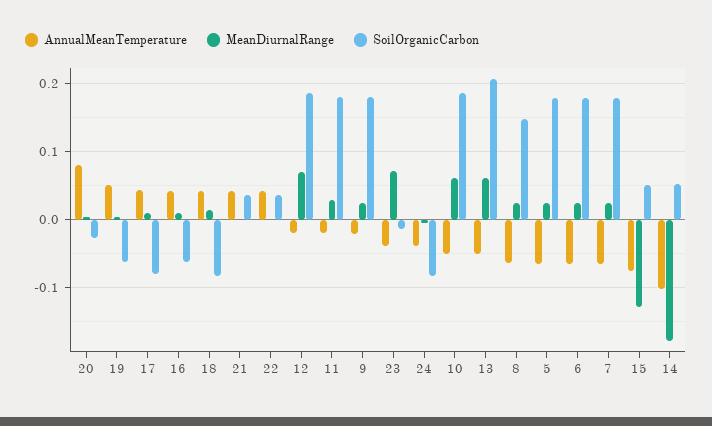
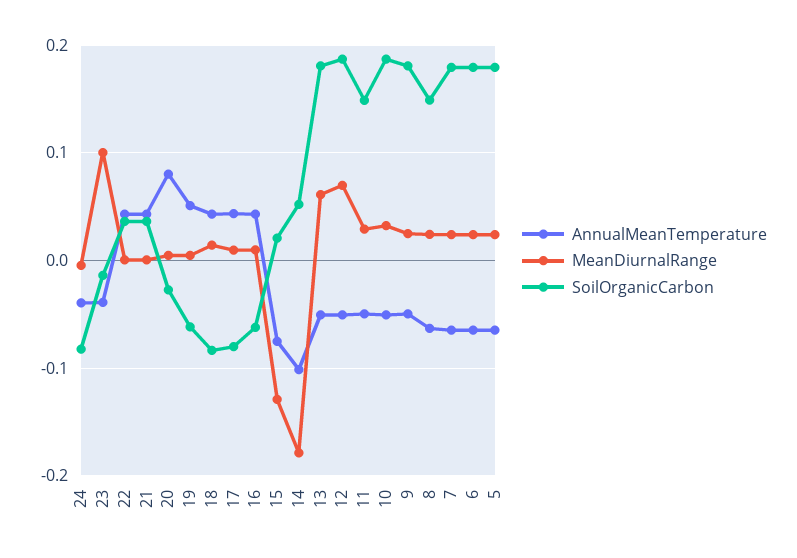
AnnualMeanTemperature, 12: -0.02 -> -0.05
AnnualMeanTemperature, 11: -0.02 -> -0.05
SoilOrganicCarbon, 11: 0.18 -> 0.15
AnnualMeanTemperature, 9: -0.02 -> -0.05
MeanDiurnalRange, 23: 0.07 -> 0.1
MeanDiurnalRange, 10: 0.06 -> 0.03
SoilOrganicCarbon, 13: 0.21 -> 0.18
SoilOrganicCarbon, 15: 0.05 -> 0.02

